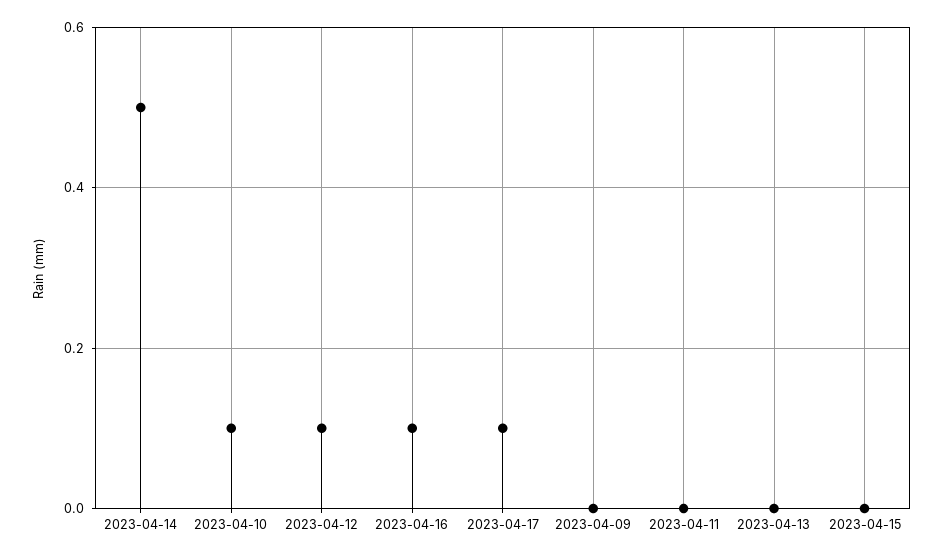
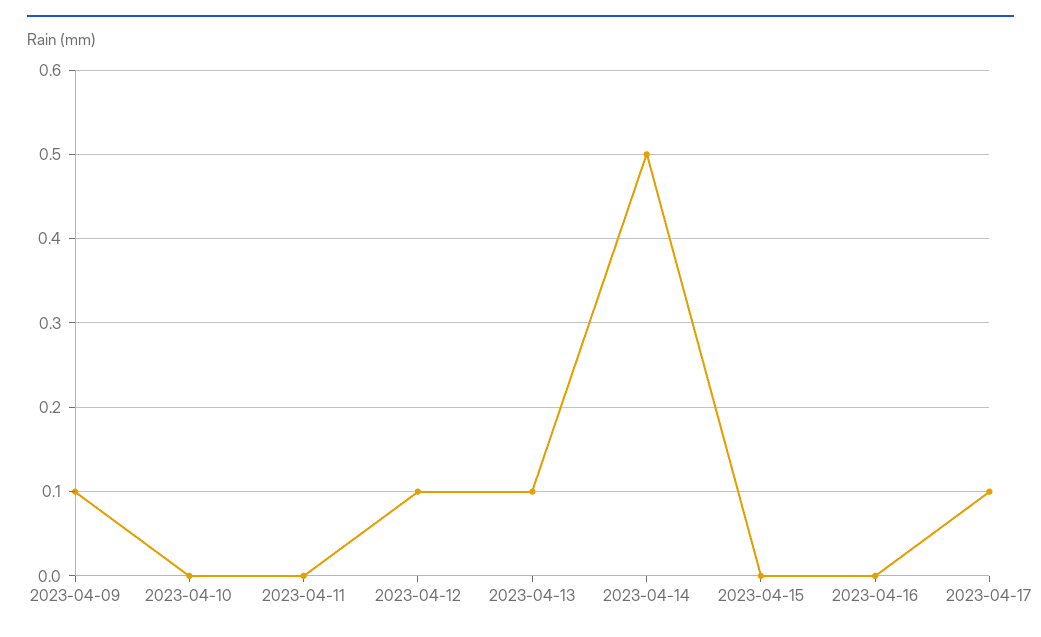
2023-04-10: 0.1 -> 0
2023-04-16: 0.1 -> 0
2023-04-09: 0 -> 0.1
2023-04-13: 0 -> 0.1

